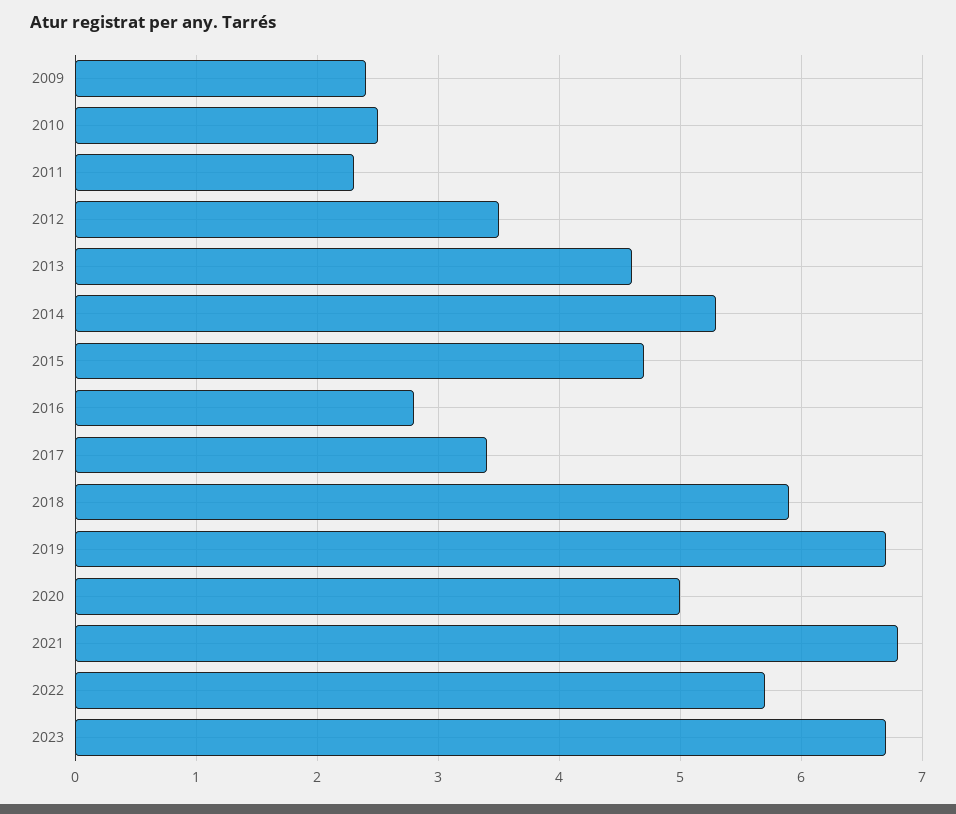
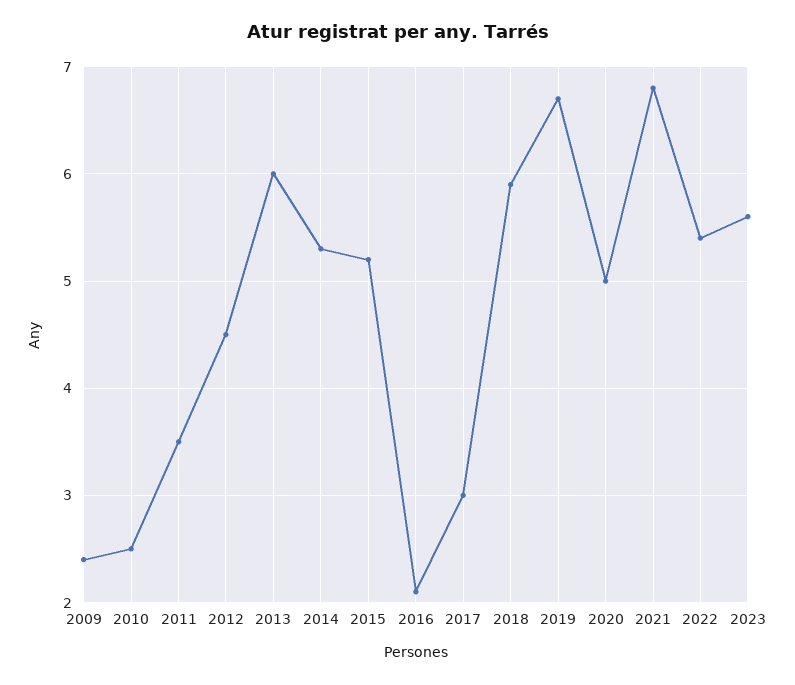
2011: 2.3 -> 3.5
2012: 3.5 -> 4.5
2013: 4.6 -> 6
2015: 4.7 -> 5.2
2016: 2.8 -> 2.1
2017: 3.4 -> 3
2022: 5.7 -> 5.4
2023: 6.7 -> 5.6

